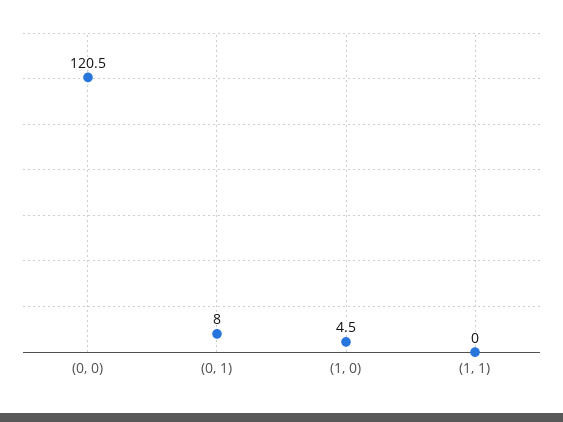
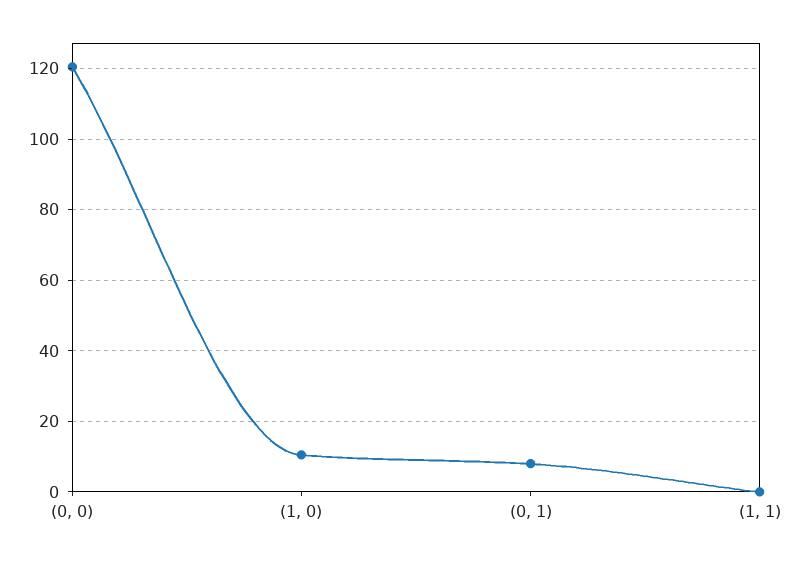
(1, 0): 4.5 -> 10

